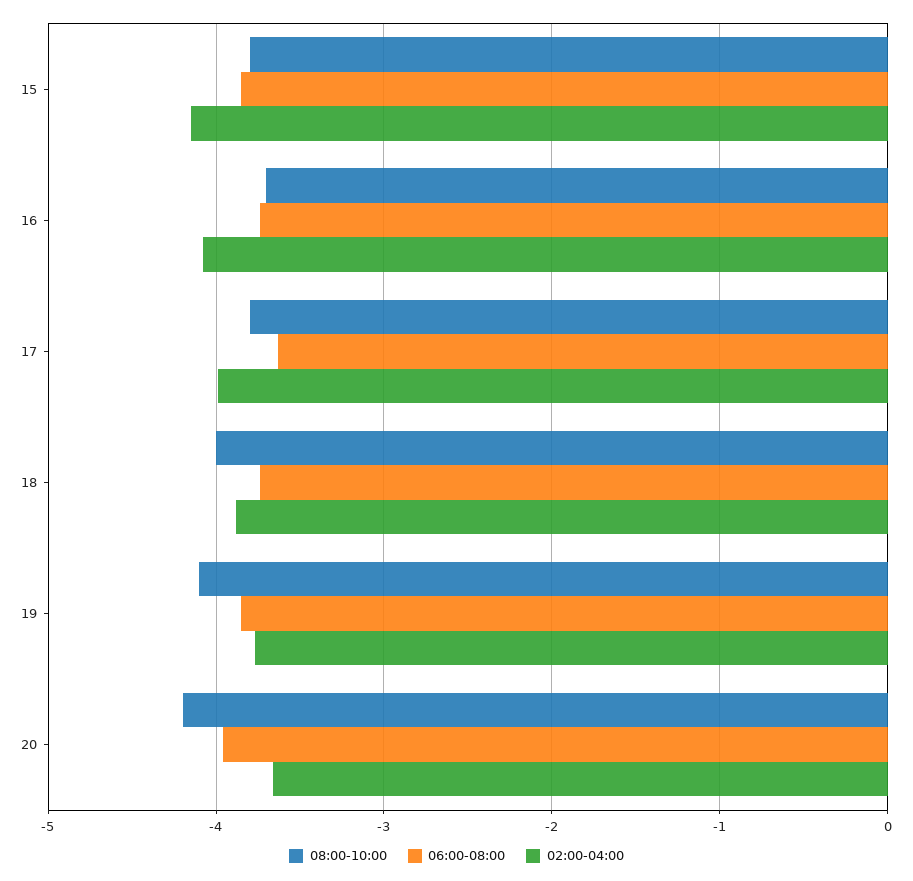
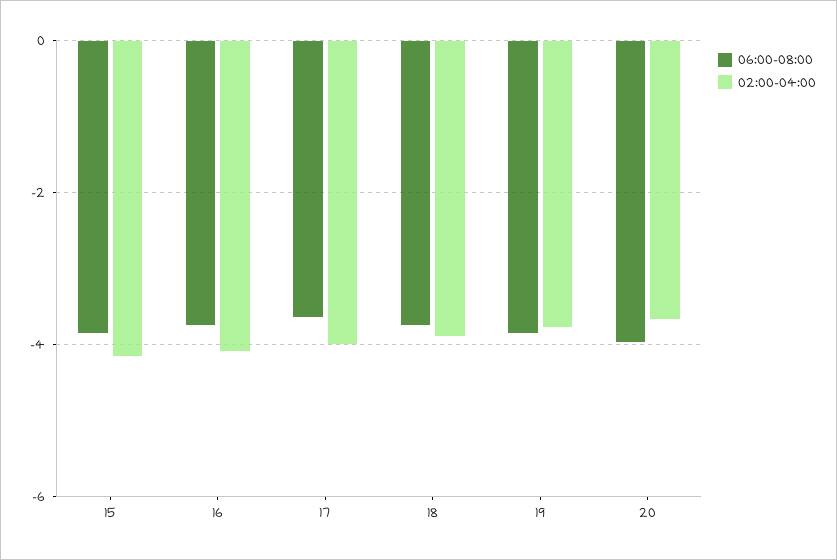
08:00-10:00, 15: -3.8 -> none
08:00-10:00, 16: -3.7 -> none
08:00-10:00, 17: -3.8 -> none
08:00-10:00, 18: -4 -> none
08:00-10:00, 19: -4.1 -> none
08:00-10:00, 20: -4.2 -> none

